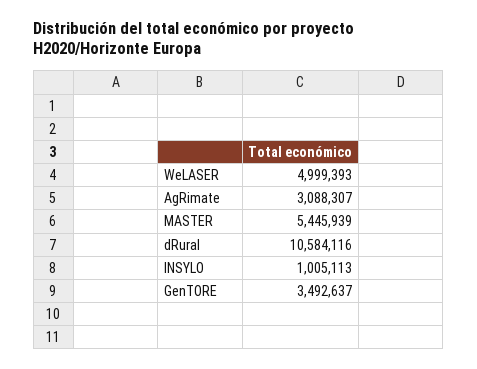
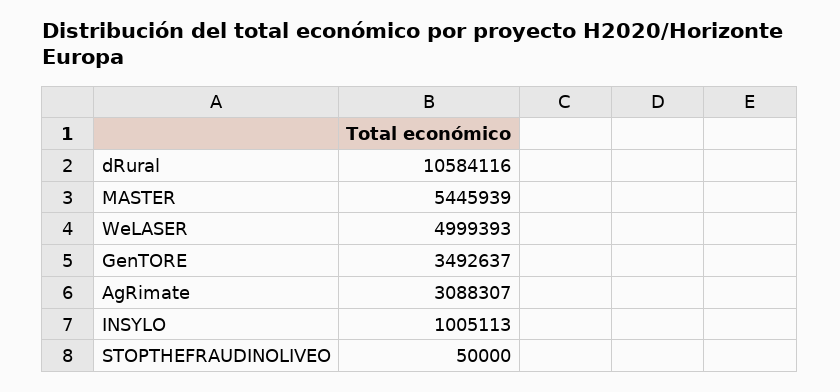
STOPTHEFRAUDINOLIVEO: none -> 50000

